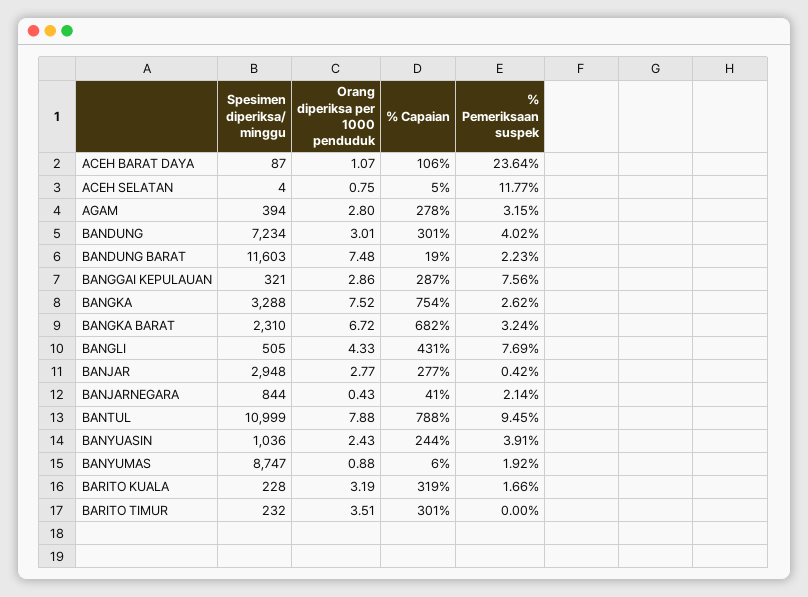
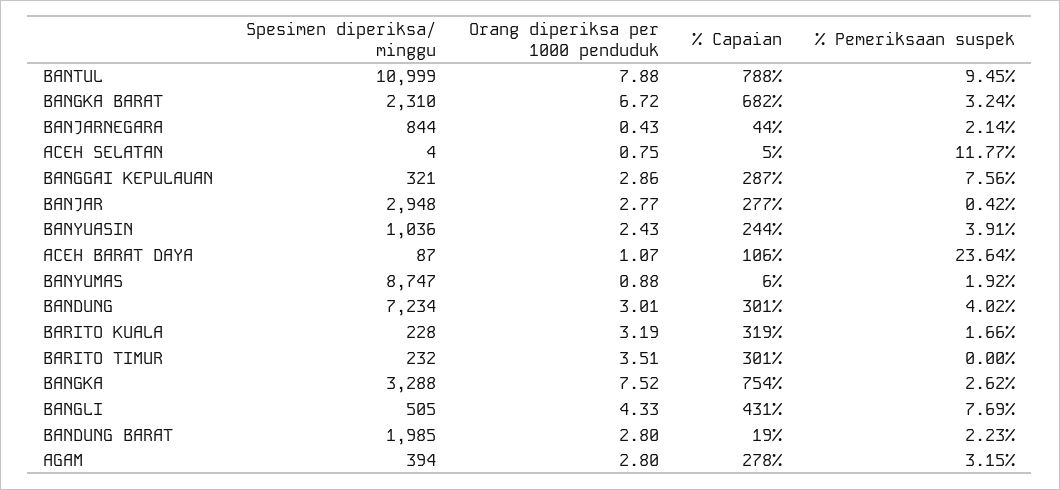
Spesimen diperiksa/ minggu, BANDUNG BARAT: 11603 -> 1985
Orang diperiksa per 1000 penduduk, BANDUNG BARAT: 7.48 -> 2.8
% Capaian, BANJARNEGARA: 41 -> 44

